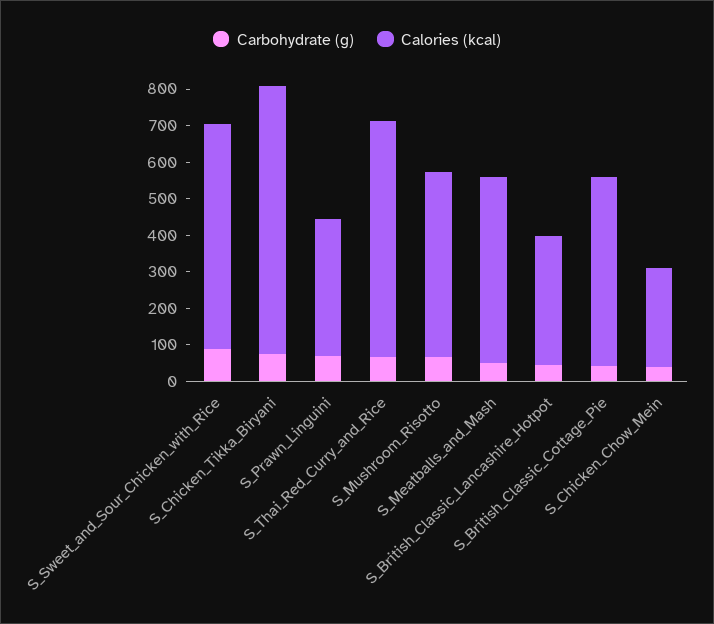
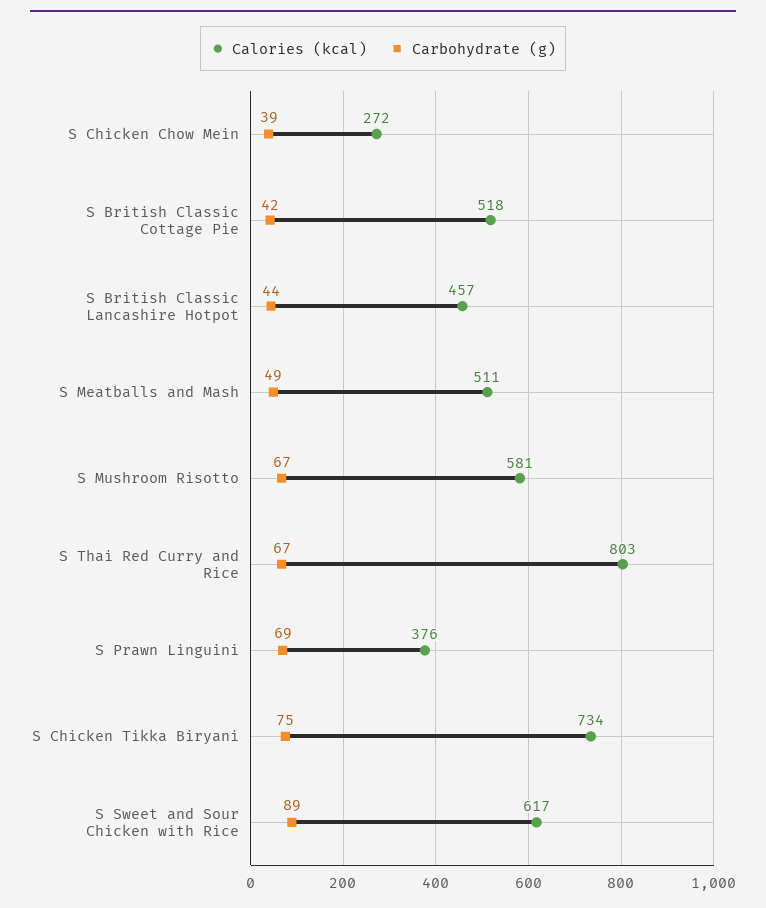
Calories (kcal), S_Thai_Red_Curry_and_Rice: 650 -> 803
Calories (kcal), S_Mushroom_Risotto: 500 -> 581
Calories (kcal), S_British_Classic_Lancashire_Hotpot: 350 -> 457

